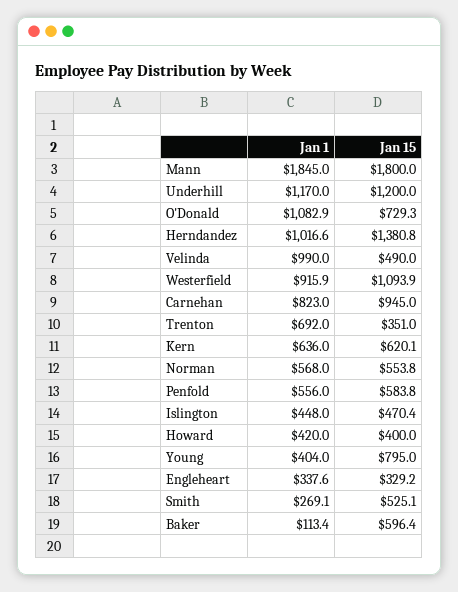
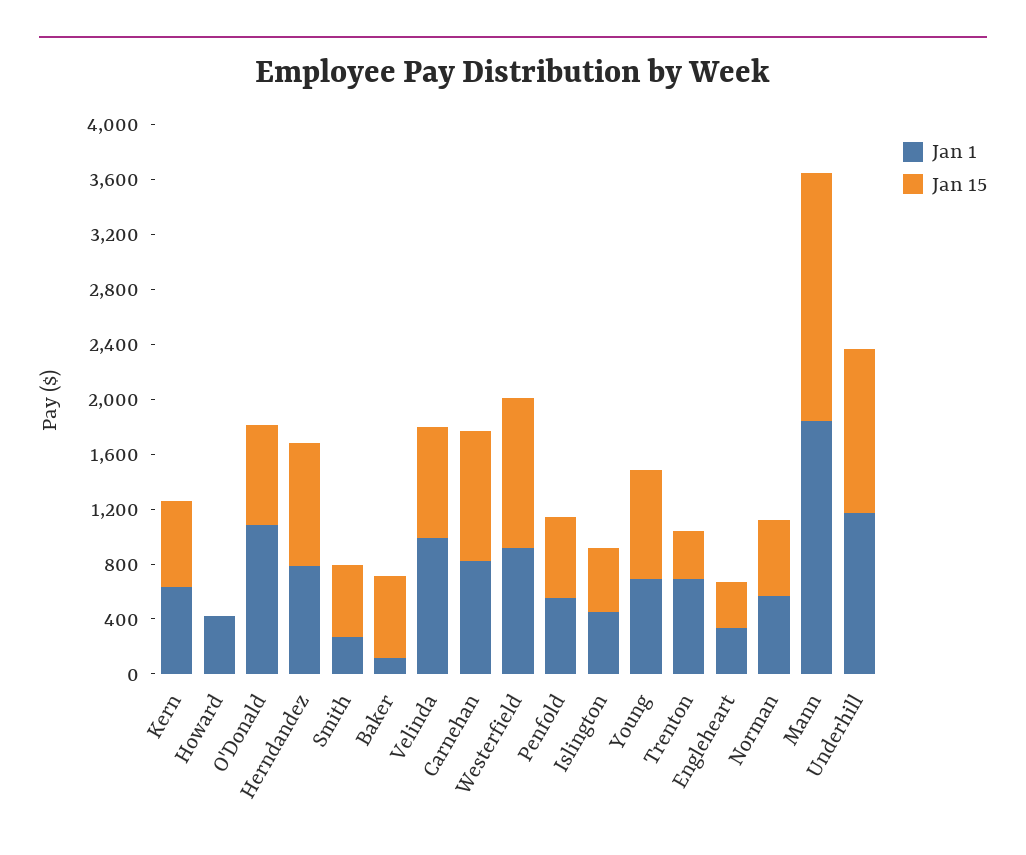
Jan 1, Herndandez: 1016.6 -> 800
Jan 15, Herndandez: 1380.8 -> 900
Jan 15, Velinda: 490 -> 800
Jan 15, Howard: 400 -> 0
Jan 1, Young: 404 -> 700

